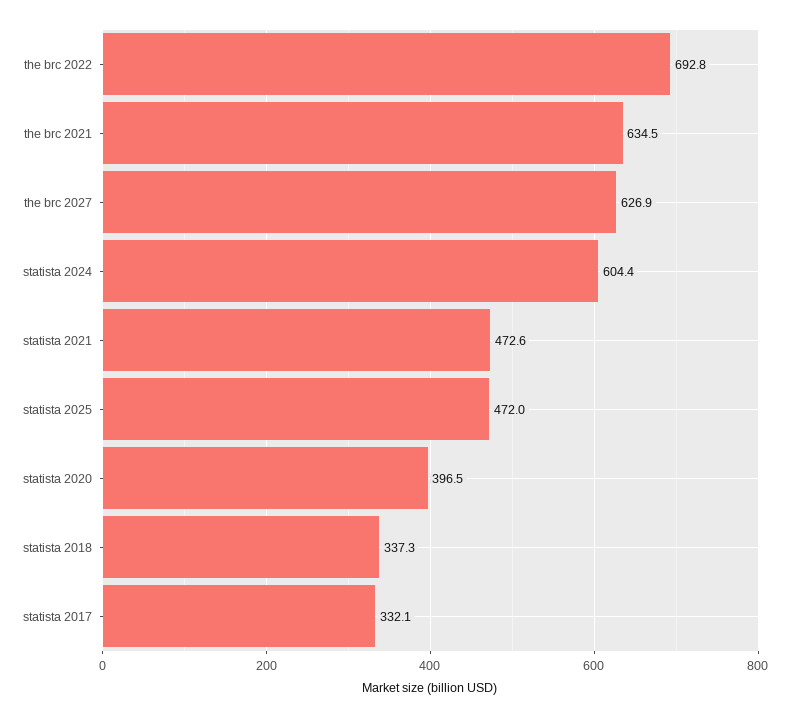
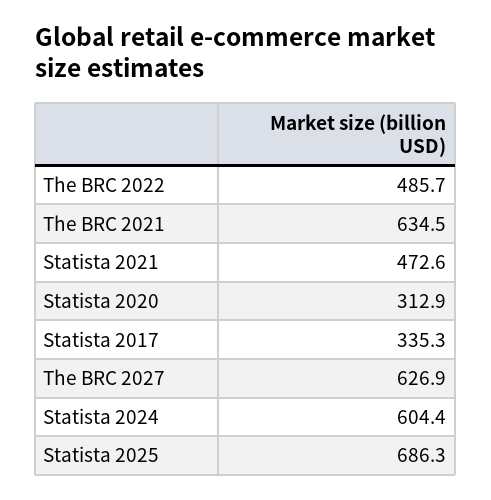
the brc 2022: 692.8 -> 485.7
statista 2025: 472 -> 686.3
statista 2020: 396.5 -> 312.9
statista 2018: 337.3 -> none
statista 2017: 332.1 -> 335.3

